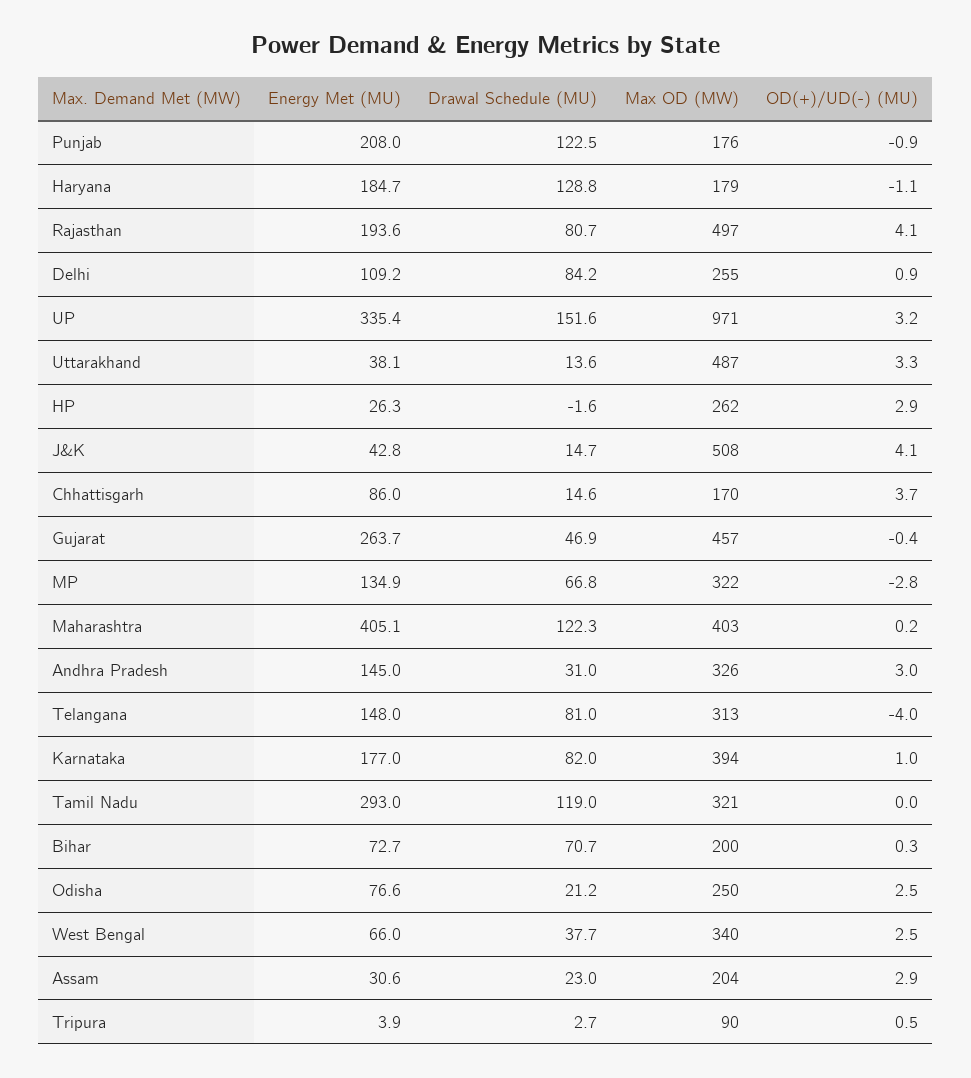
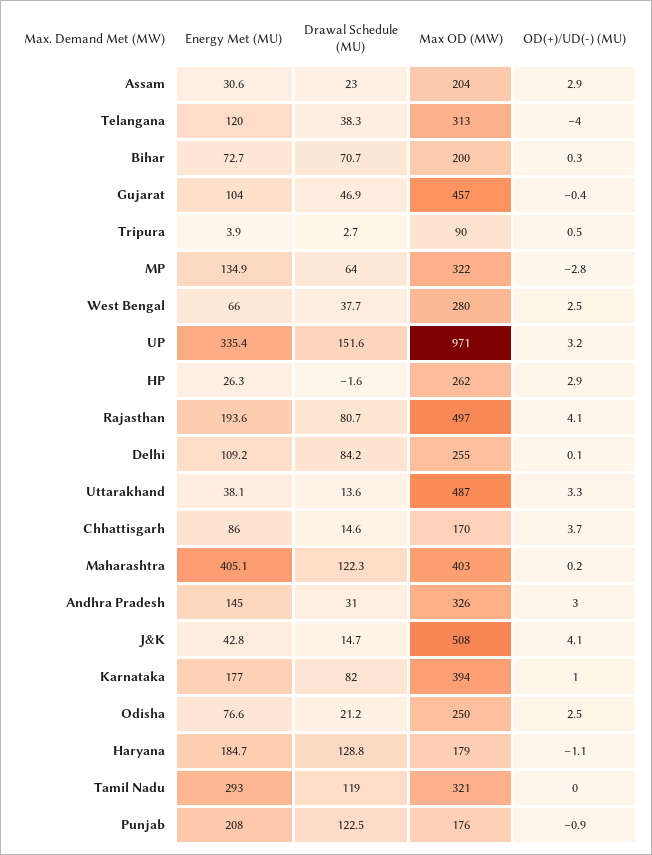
OD(+)/UD(-) (MU), Delhi: 0.9 -> 0.1
Energy Met (MU), Gujarat: 263.7 -> 104
Drawal Schedule (MU), MP: 66.8 -> 64
Energy Met (MU), Telangana: 148 -> 120
Drawal Schedule (MU), Telangana: 81 -> 38.3
Max OD (MW), West Bengal: 340 -> 280

